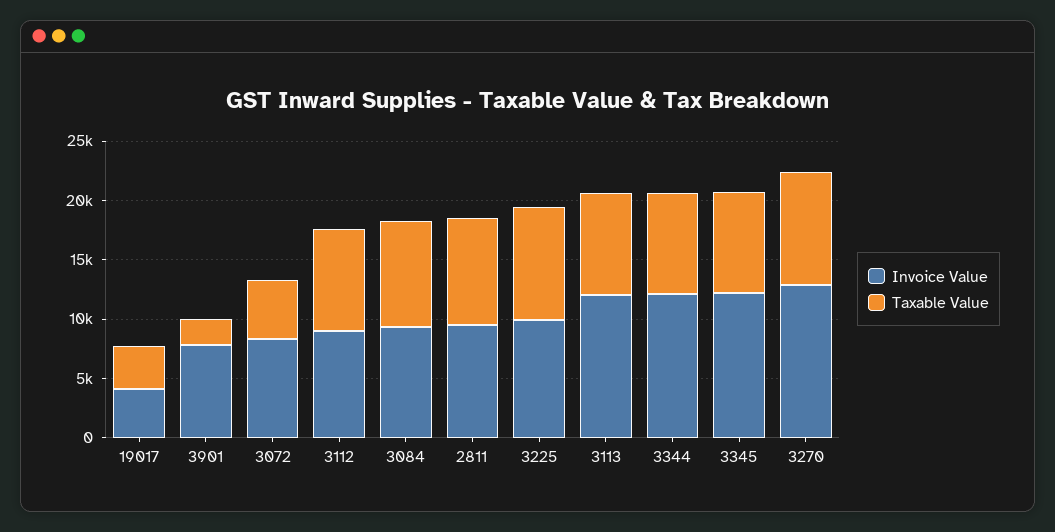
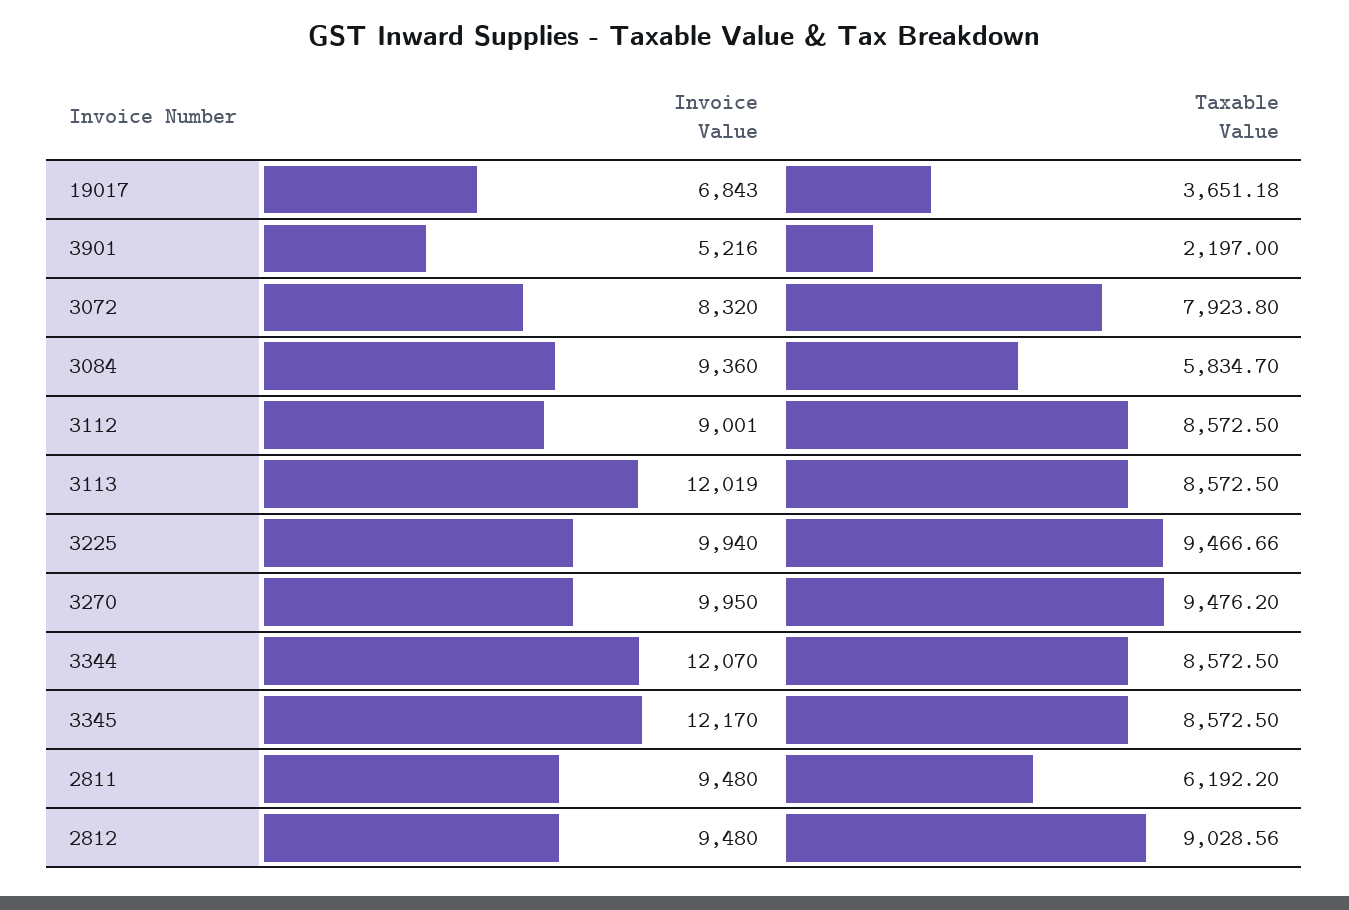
Invoice Value, 19017: 4000 -> 6843
Invoice Value, 3901: 8000 -> 5216
Taxable Value, 3072: 5000 -> 7923.8
Taxable Value, 3084: 9000 -> 5834.7
Taxable Value, 2811: 9000 -> 6192.2
Invoice Value, 3270: 13000 -> 9950
Invoice Value, 2812: none -> 9480
Taxable Value, 2812: none -> 9028.56

